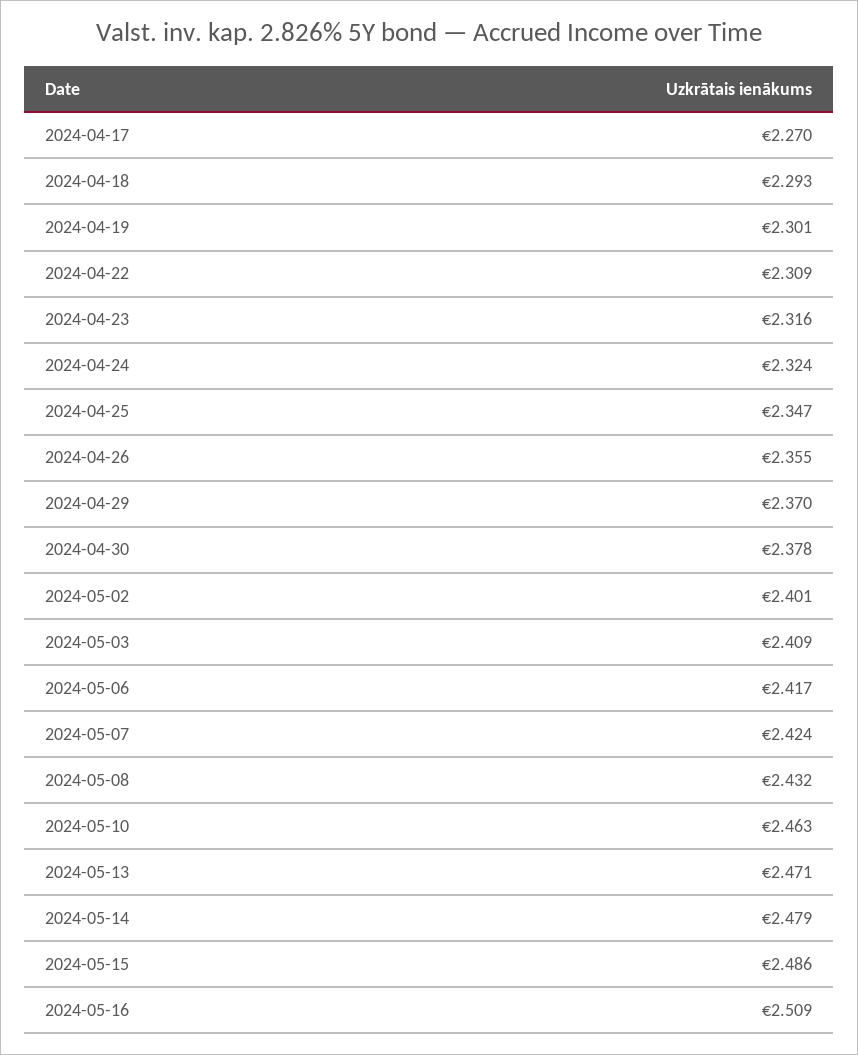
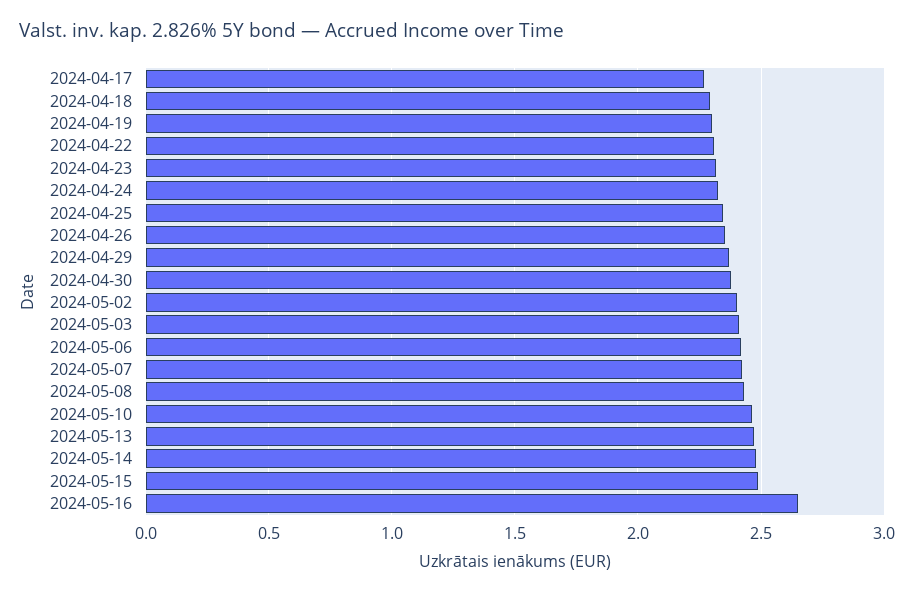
2024-05-16: 2.509 -> 2.65

